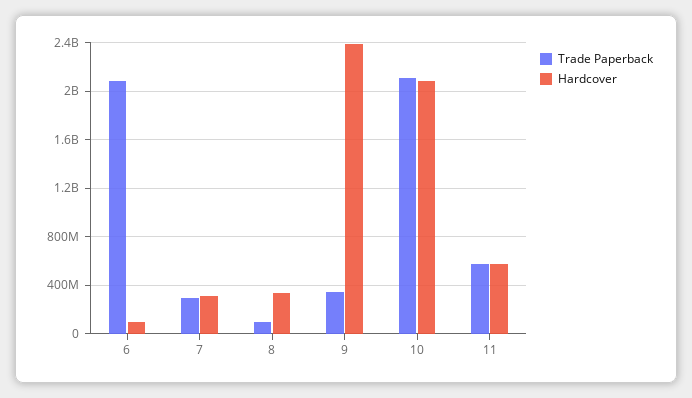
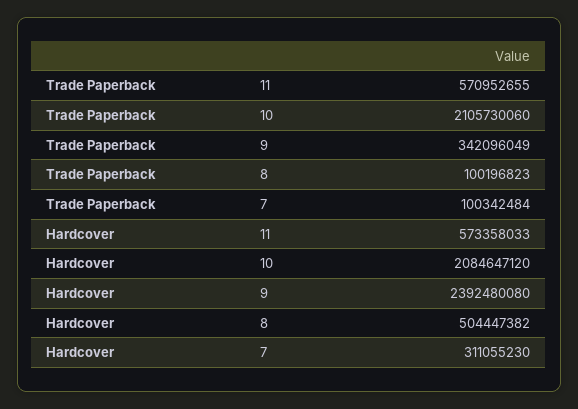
Trade Paperback, 6: 2100000000 -> none
Hardcover, 6: 100000000 -> none
Trade Paperback, 7: 300000000 -> 100342484
Hardcover, 8: 350000000 -> 504447382

